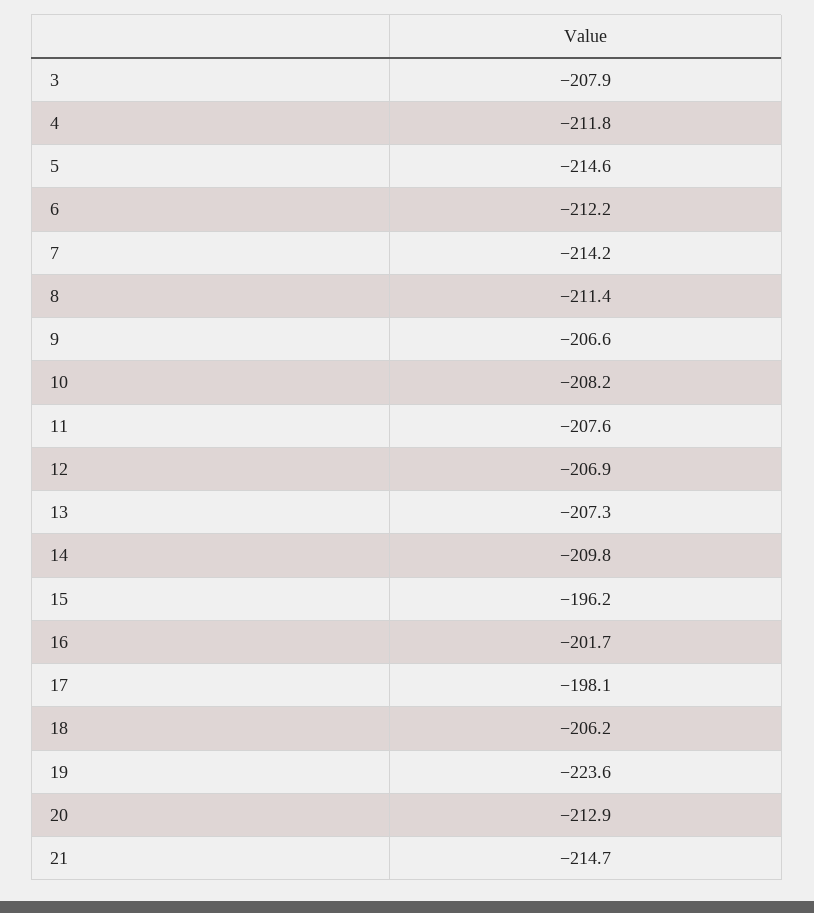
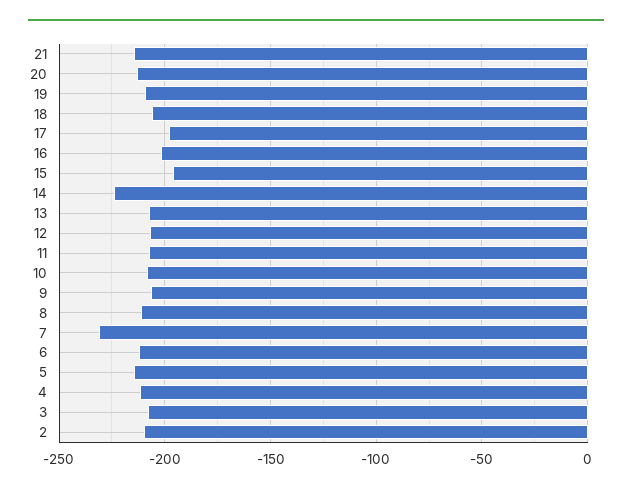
7: -214.2 -> -230
14: -209.8 -> -225
19: -223.6 -> -210
2: none -> -210

